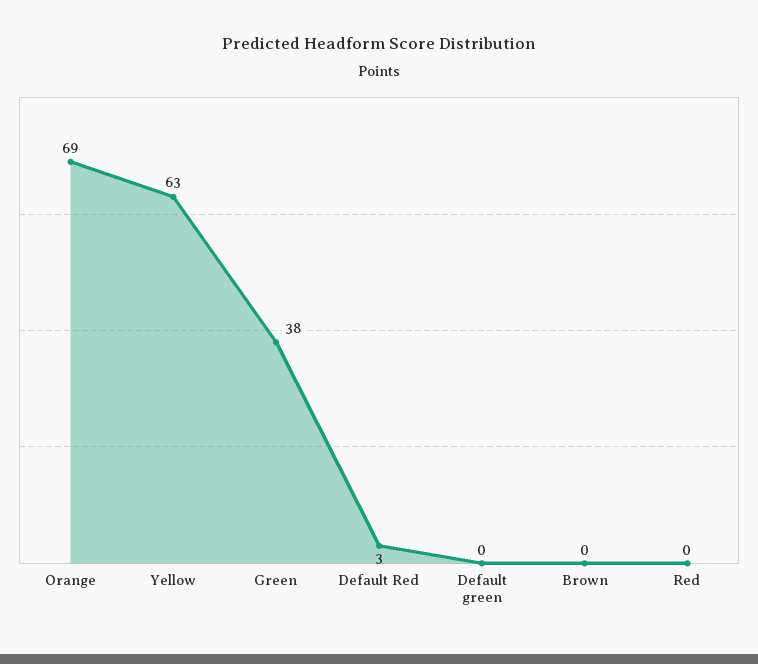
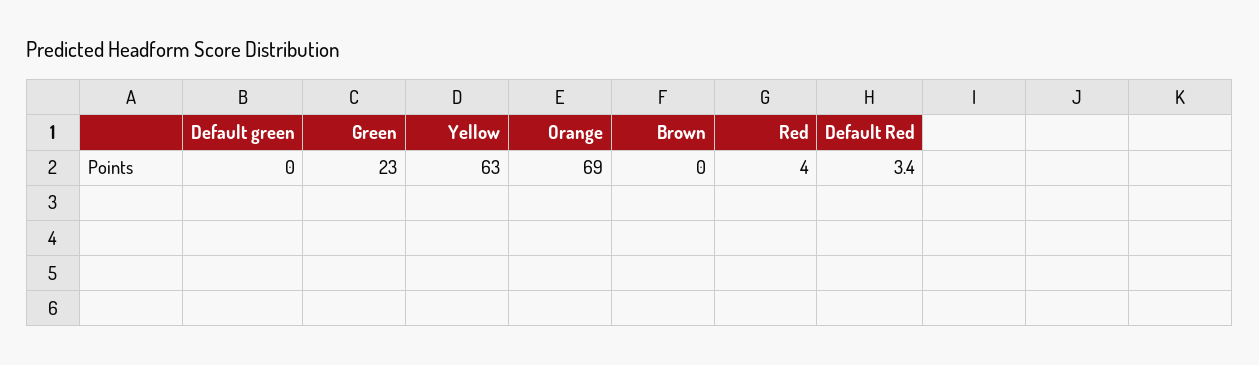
Green: 38 -> 23
Red: 0 -> 4

